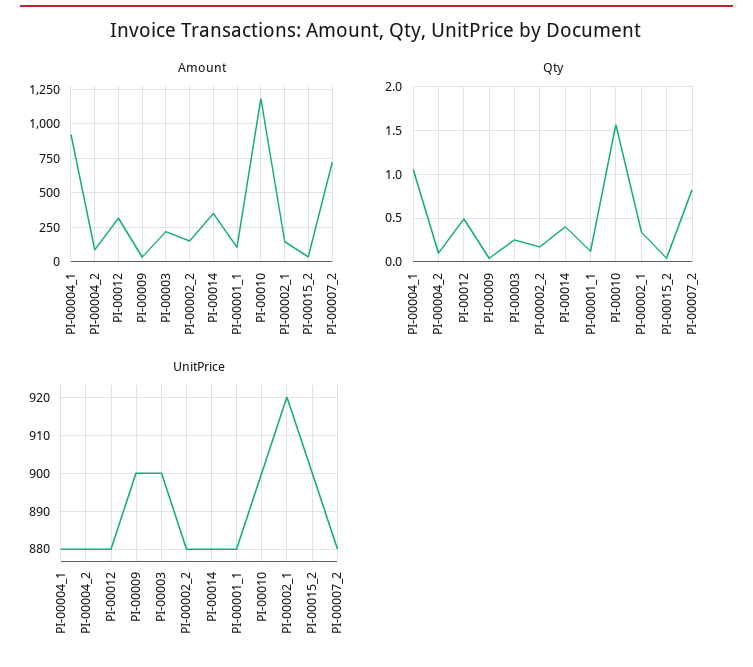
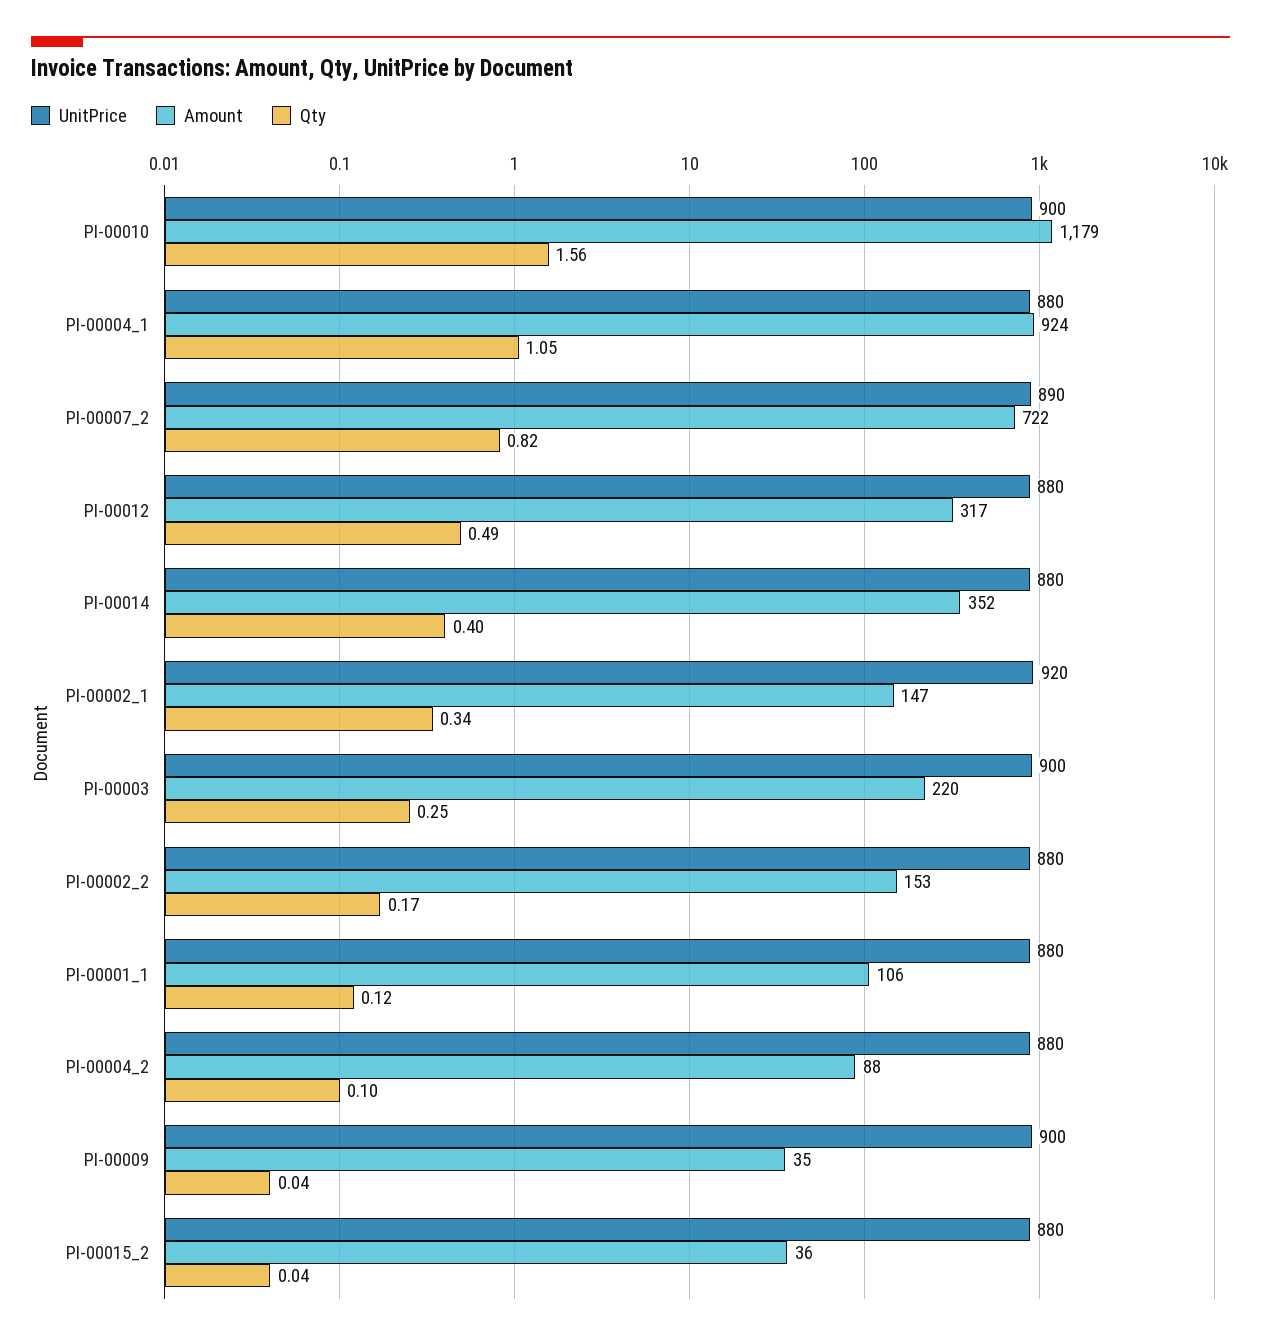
UnitPrice, PI-00015_2: 900 -> 880
UnitPrice, PI-00007_2: 880 -> 890

